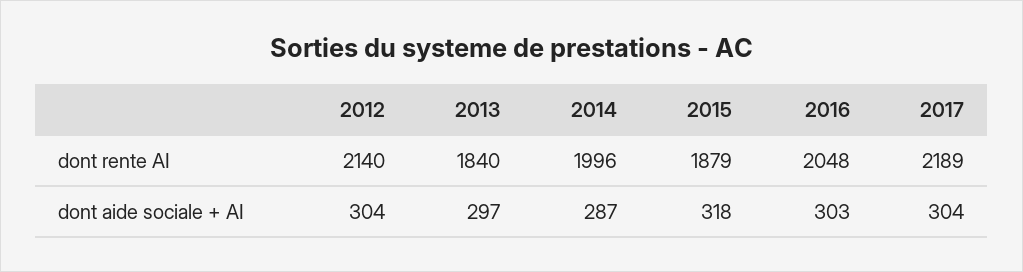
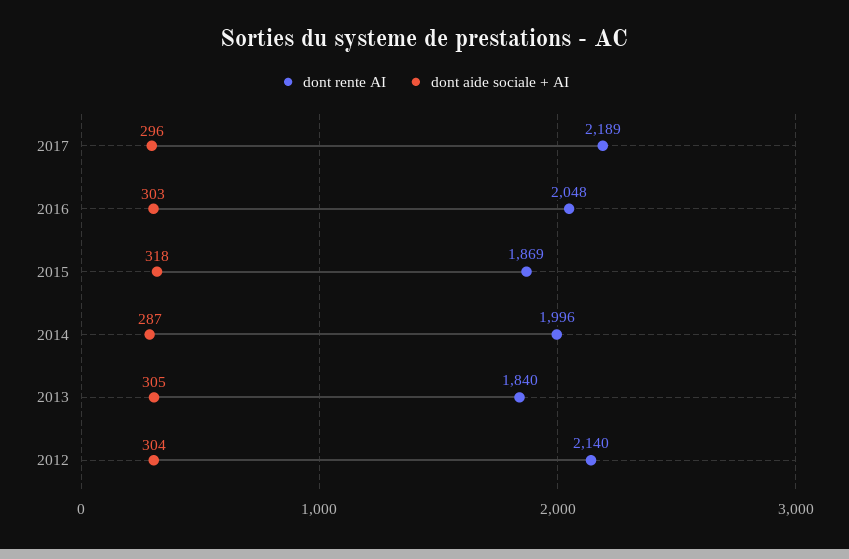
dont rente AI, 2015: 1879 -> 1869
dont aide sociale + AI, 2013: 297 -> 305
dont aide sociale + AI, 2017: 304 -> 296

